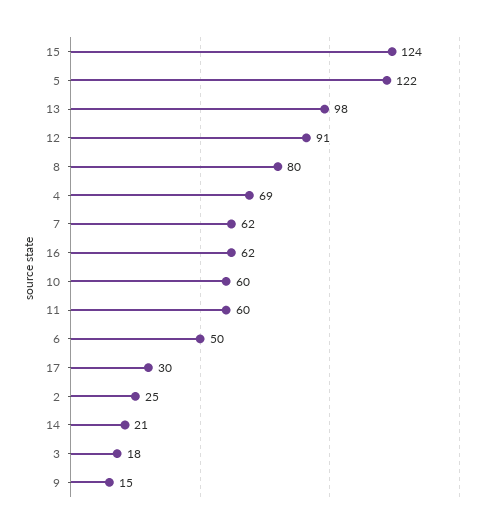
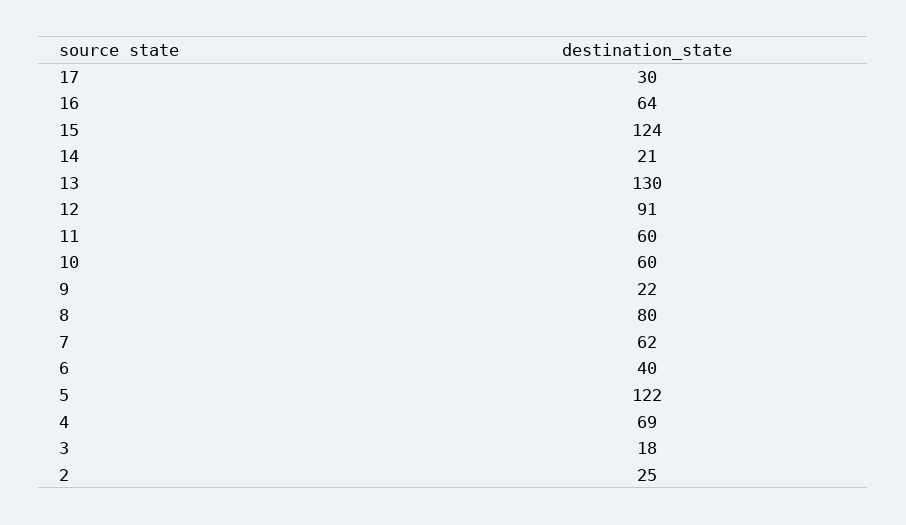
13: 98 -> 130
16: 62 -> 64
6: 50 -> 40
9: 15 -> 22

